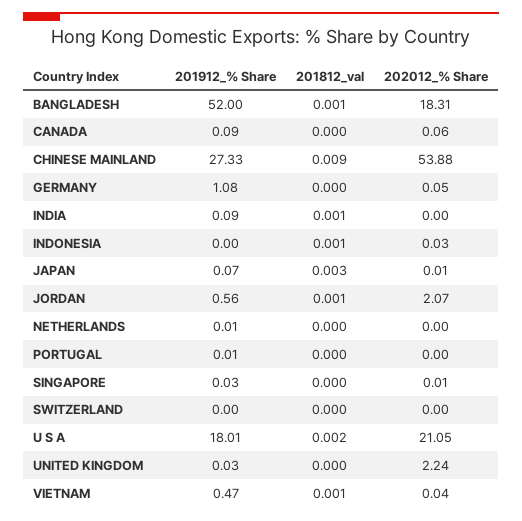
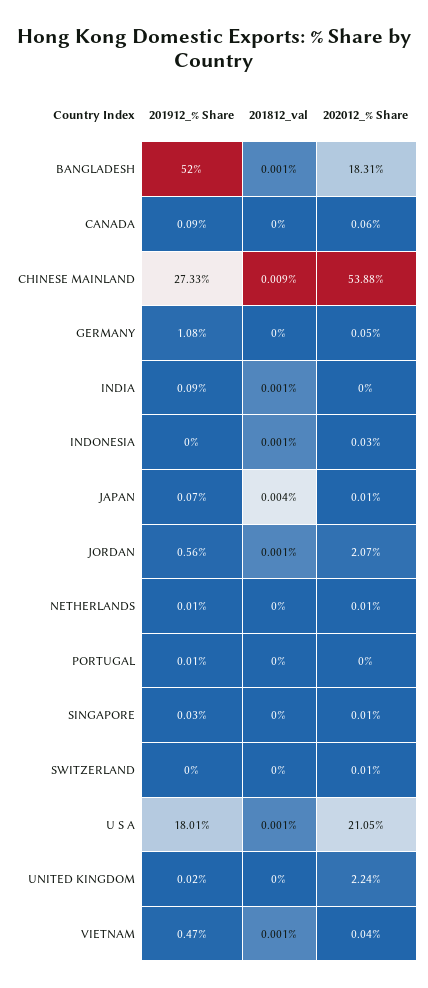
201812_val, JAPAN: 0.003 -> 0.004
202012_% Share, NETHERLANDS: 0 -> 0.01
202012_% Share, SWITZERLAND: 0 -> 0.01
201812_val, U S A: 0.002 -> 0.001
201912_% Share, UNITED KINGDOM: 0.03 -> 0.02

